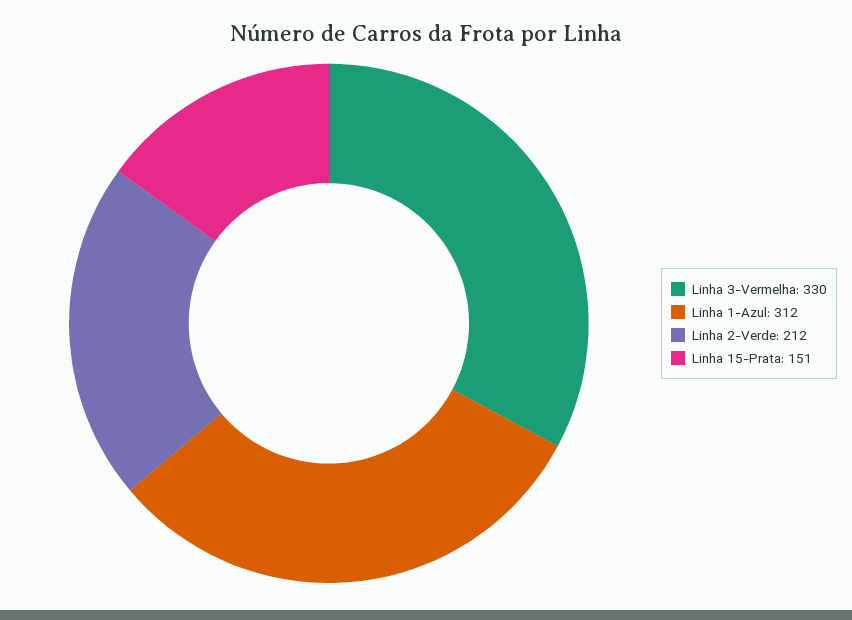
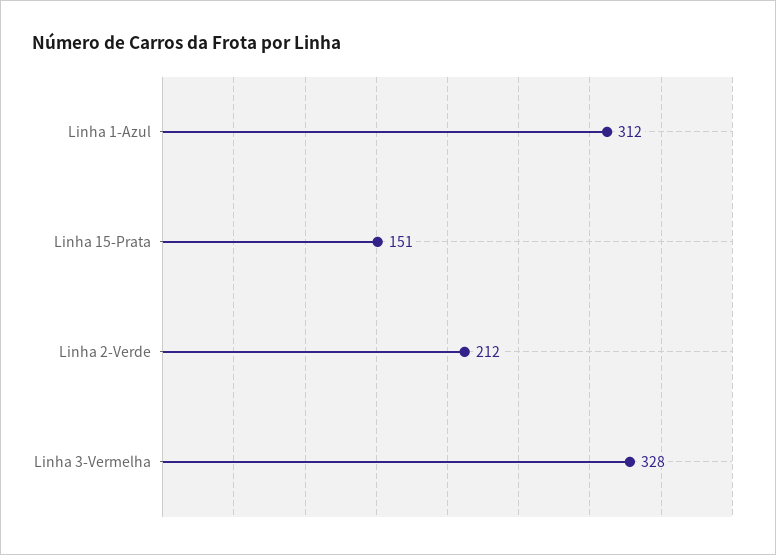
Linha 3-Vermelha: 330 -> 328

